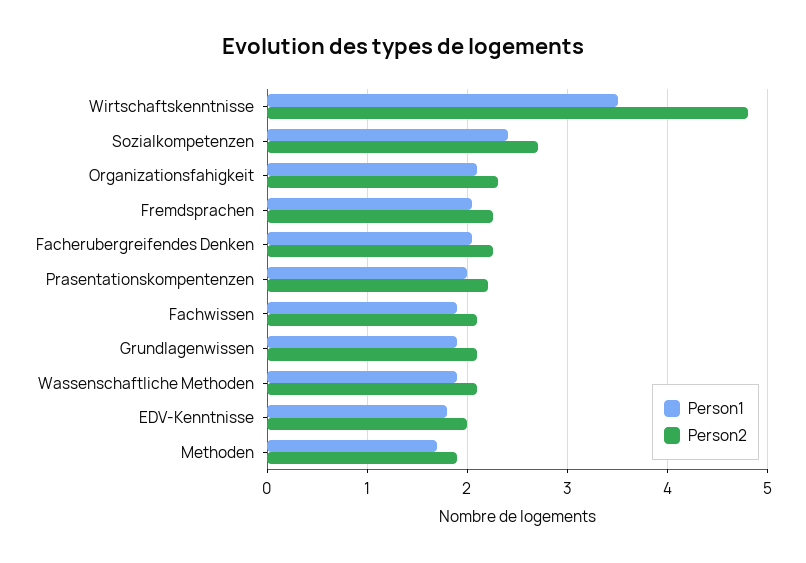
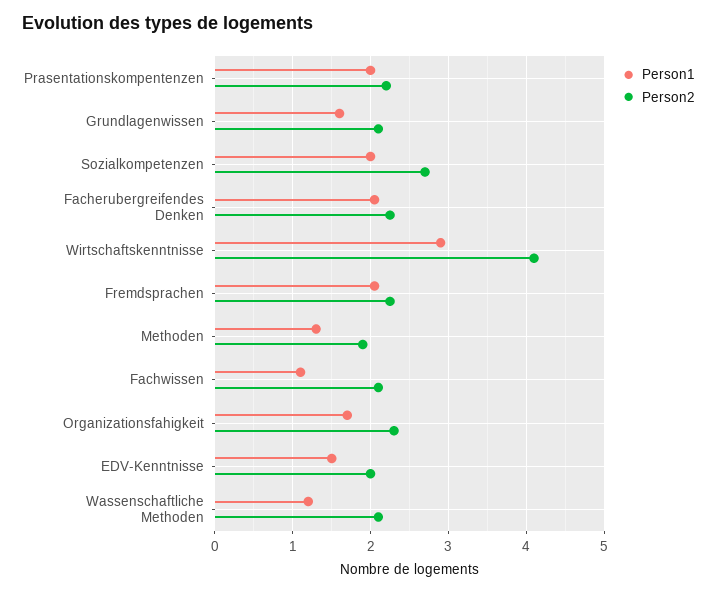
Person1, Wirtschaftskenntnisse: 3.5 -> 2.9
Person2, Wirtschaftskenntnisse: 4.8 -> 4.1
Person1, Sozialkompetenzen: 2.4 -> 2
Person1, Organizationsfahigkeit: 2.1 -> 1.7
Person1, Fachwissen: 1.9 -> 1.1
Person1, Grundlagenwissen: 1.9 -> 1.6
Person1, Wassenschaftliche Methoden: 1.9 -> 1.2
Person1, EDV-Kenntnisse: 1.8 -> 1.5
Person1, Methoden: 1.7 -> 1.3

